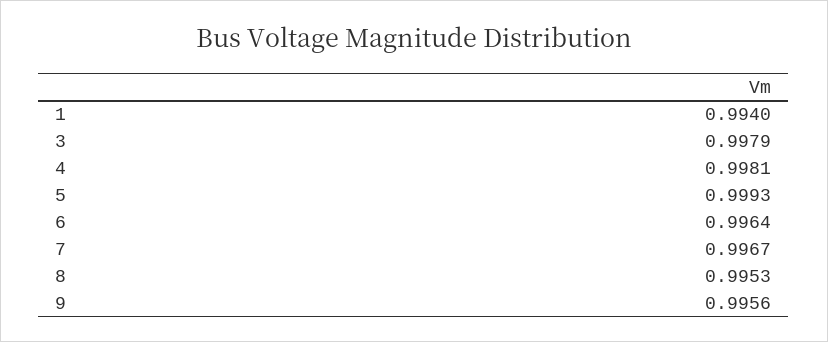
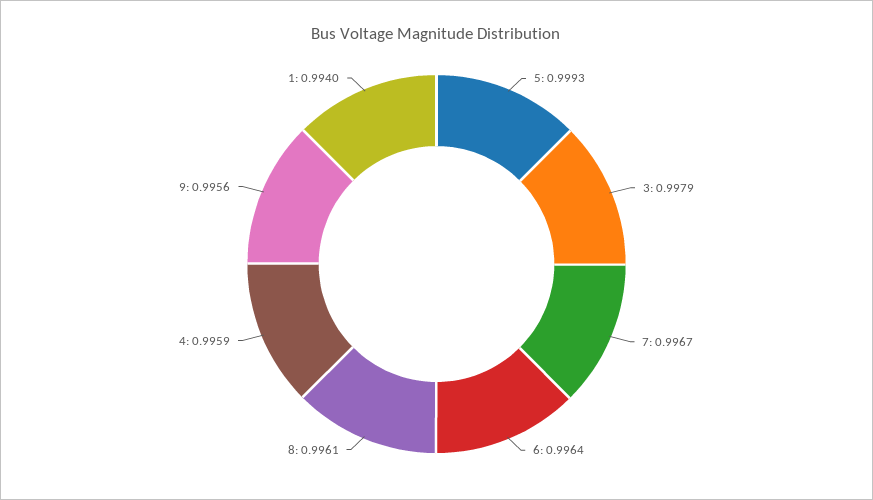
4: 0.9981 -> 0.9959
8: 0.9953 -> 0.9961

